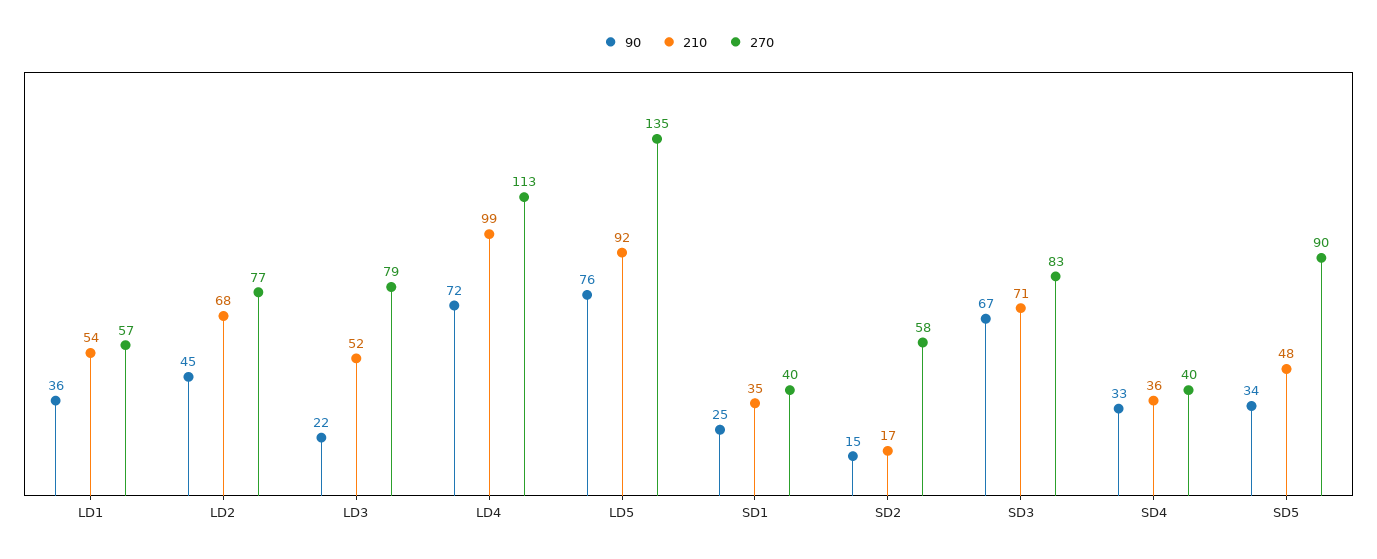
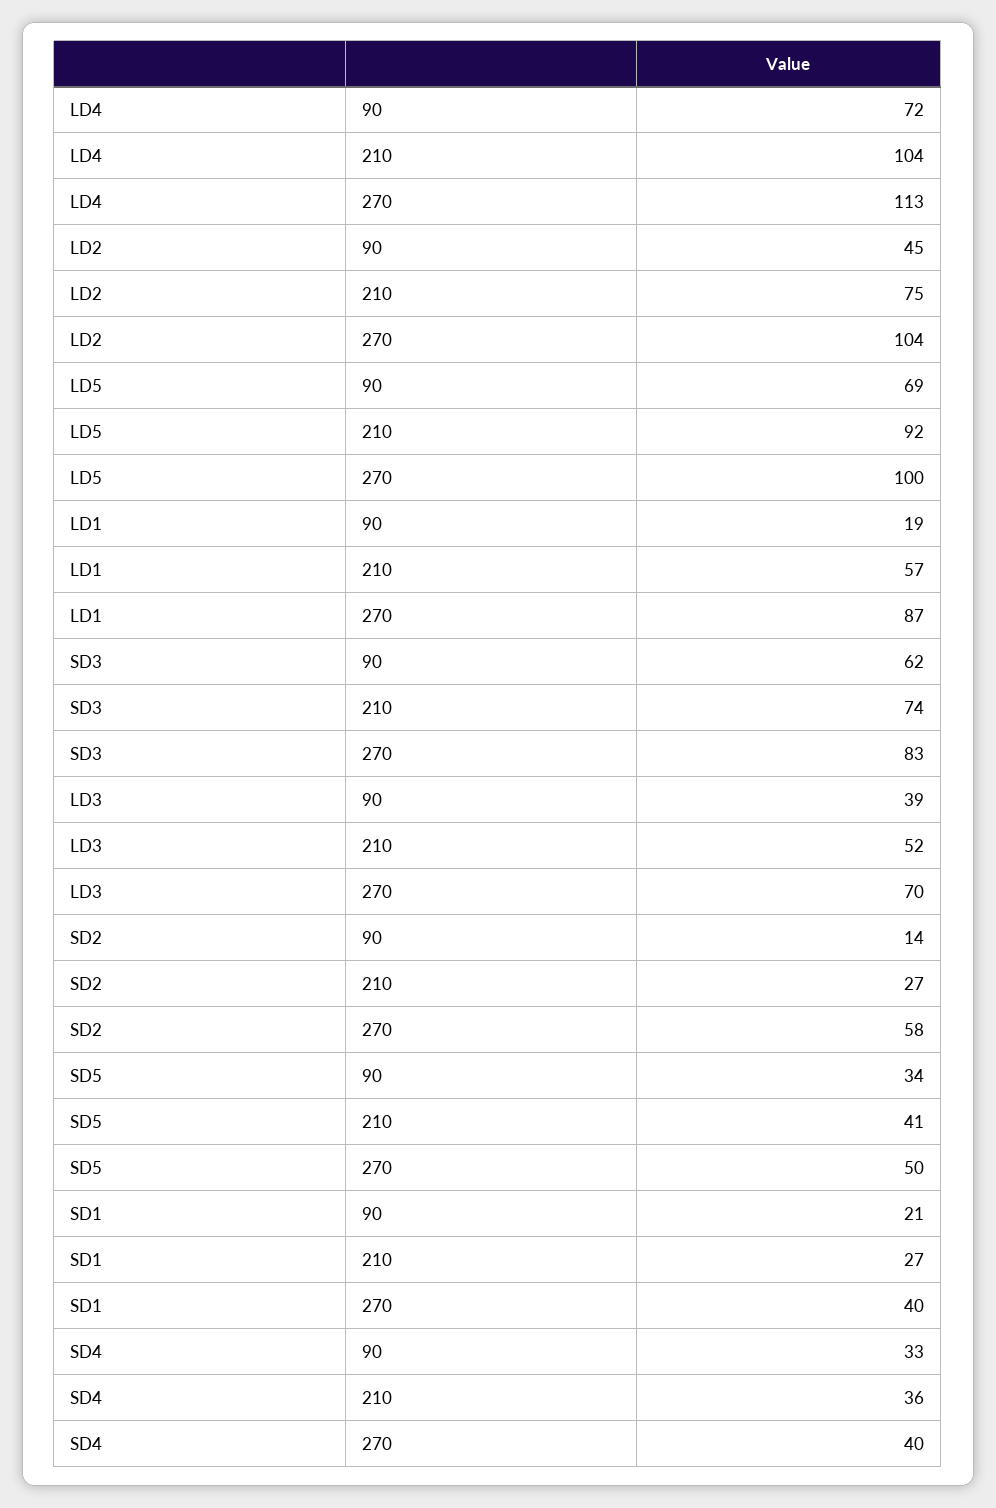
90, LD1: 36 -> 19
210, LD1: 54 -> 57
270, LD1: 57 -> 87
210, LD2: 68 -> 75
270, LD2: 77 -> 104
90, LD3: 22 -> 39
270, LD3: 79 -> 70
210, LD4: 99 -> 104
90, LD5: 76 -> 69
270, LD5: 135 -> 100
90, SD1: 25 -> 21
210, SD1: 35 -> 27
90, SD2: 15 -> 14
210, SD2: 17 -> 27
90, SD3: 67 -> 62
210, SD3: 71 -> 74
210, SD5: 48 -> 41
270, SD5: 90 -> 50

